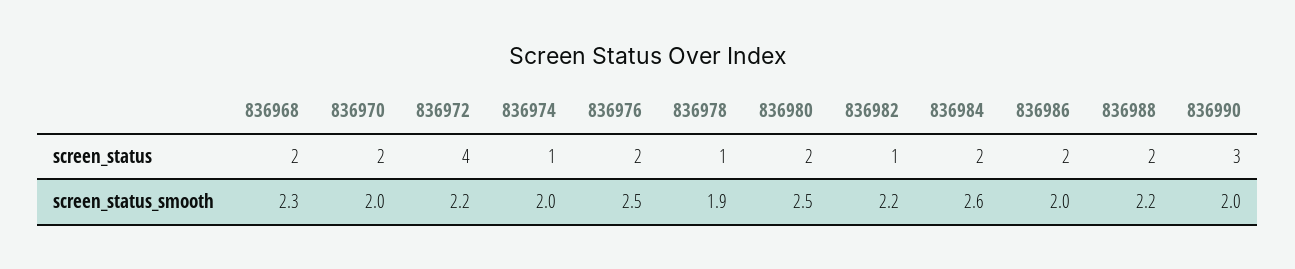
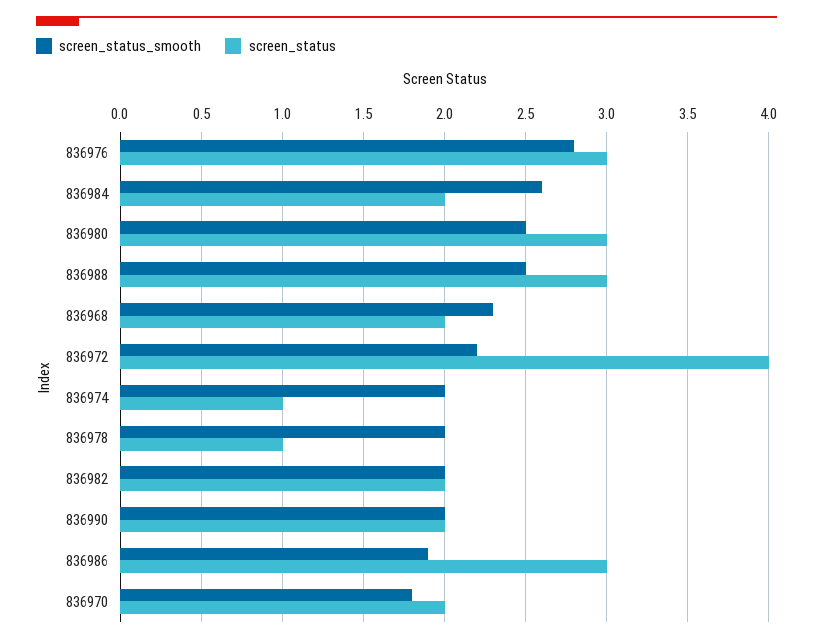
screen_status, 836976: 2 -> 3
screen_status, 836980: 2 -> 3
screen_status, 836982: 1 -> 2
screen_status, 836986: 2 -> 3
screen_status, 836988: 2 -> 3
screen_status, 836990: 3 -> 2
screen_status_smooth, 836970: 2 -> 1.8
screen_status_smooth, 836976: 2.5 -> 2.8
screen_status_smooth, 836978: 1.9 -> 2
screen_status_smooth, 836982: 2.2 -> 2
screen_status_smooth, 836986: 2 -> 1.9
screen_status_smooth, 836988: 2.2 -> 2.5

